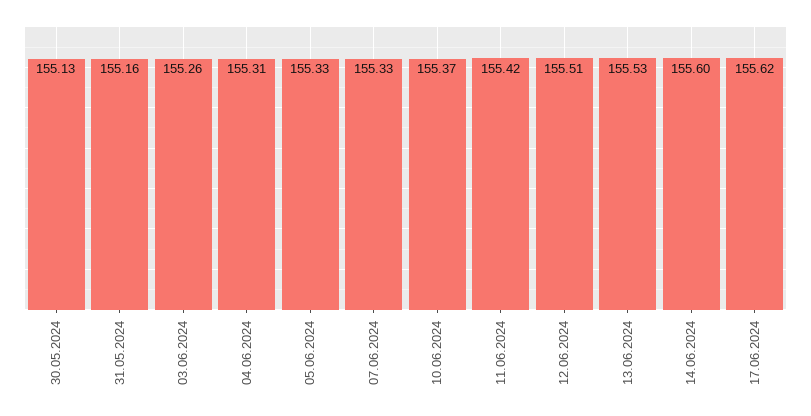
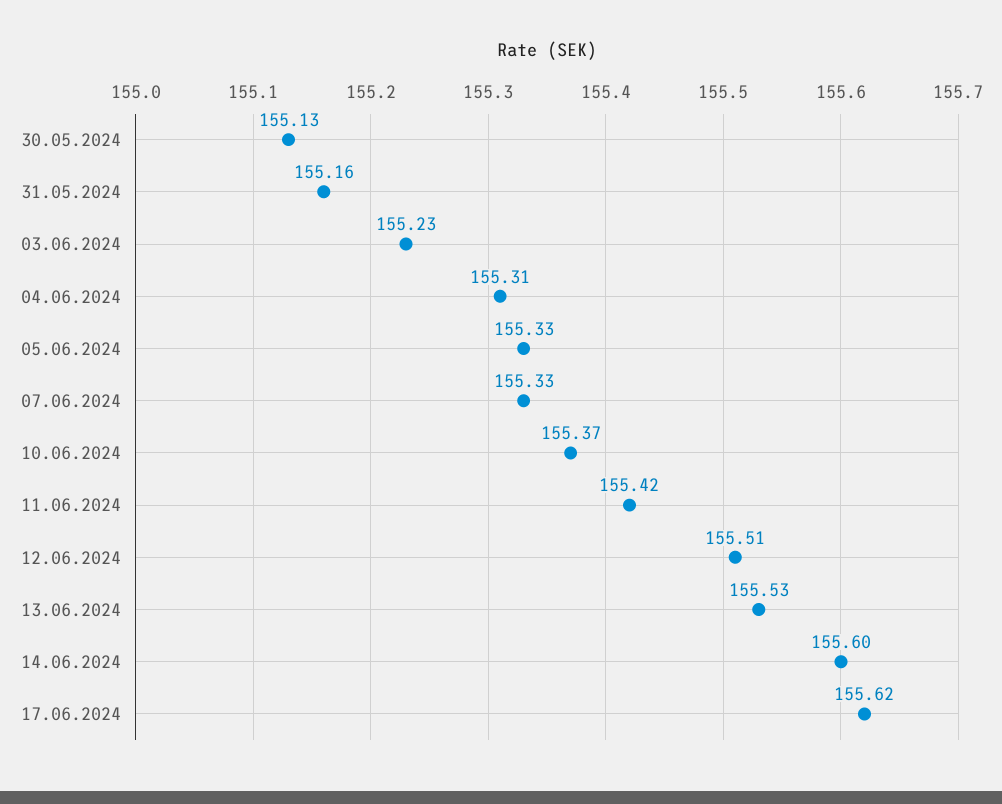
03.06.2024: 155.26 -> 155.23

